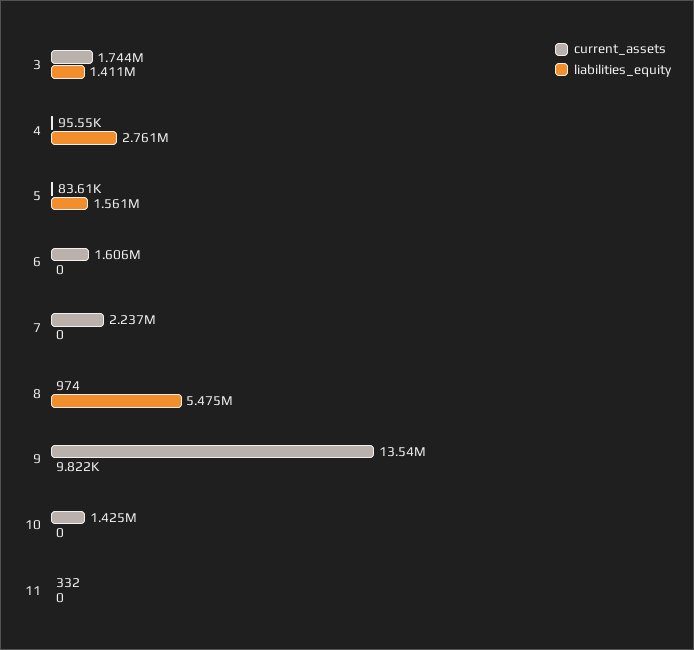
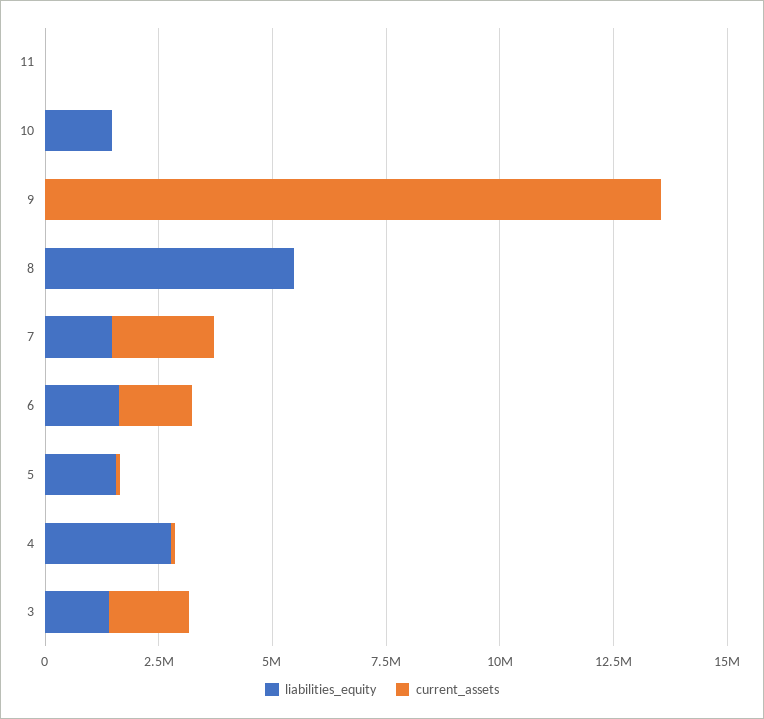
liabilities_equity, 6: 0 -> 1500000
liabilities_equity, 7: 0 -> 1500000
current_assets, 10: 1425000 -> 0
liabilities_equity, 10: 0 -> 1500000

